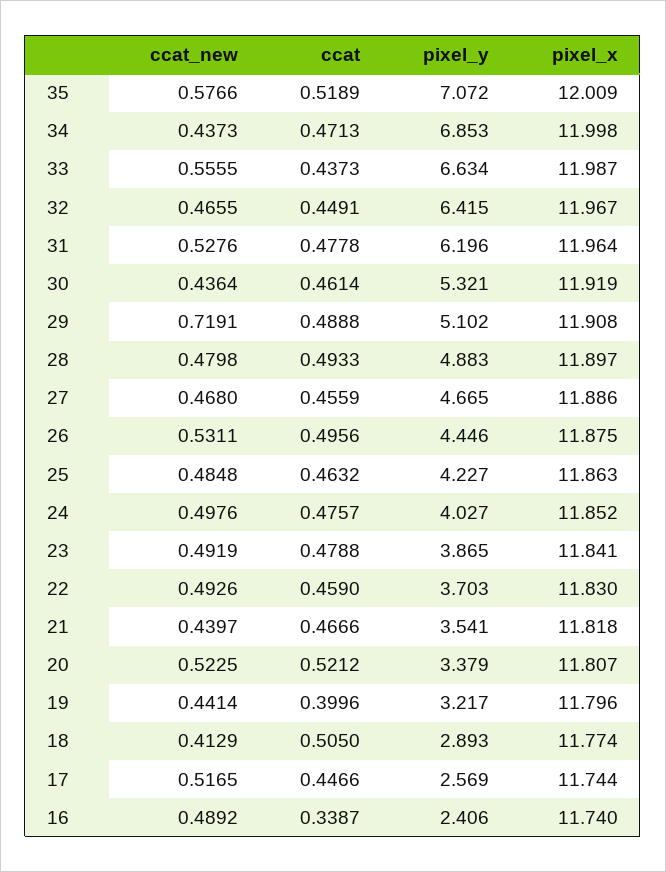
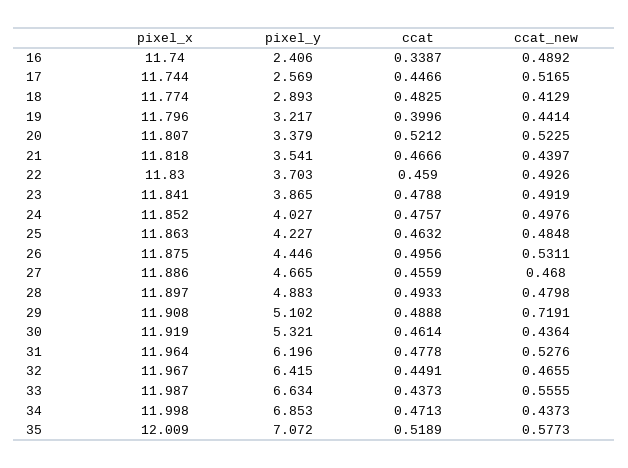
ccat_new, 35: 0.5766 -> 0.5773
ccat, 18: 0.505 -> 0.4825

